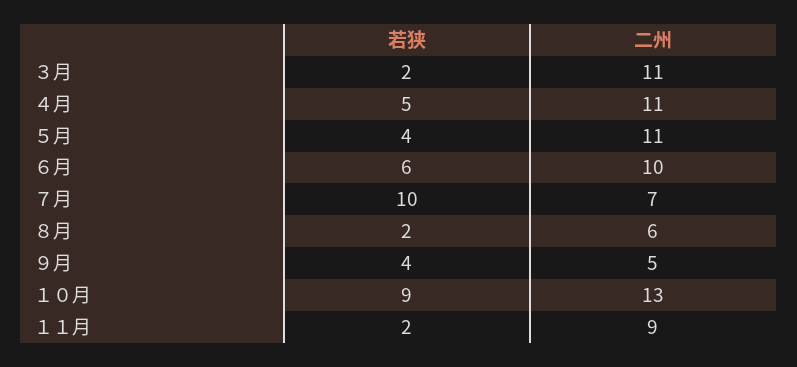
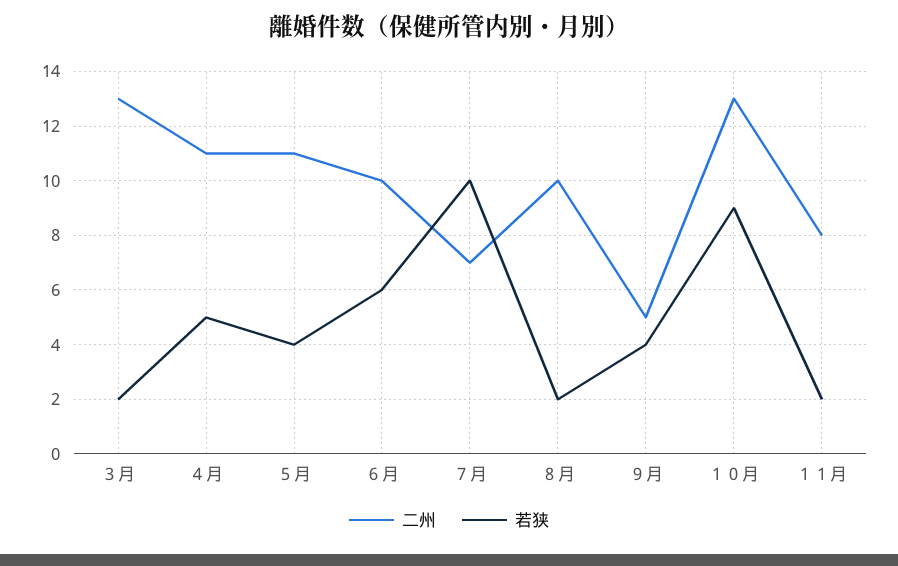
二州, ３月: 11 -> 13
二州, ８月: 6 -> 10
二州, １１月: 9 -> 8

